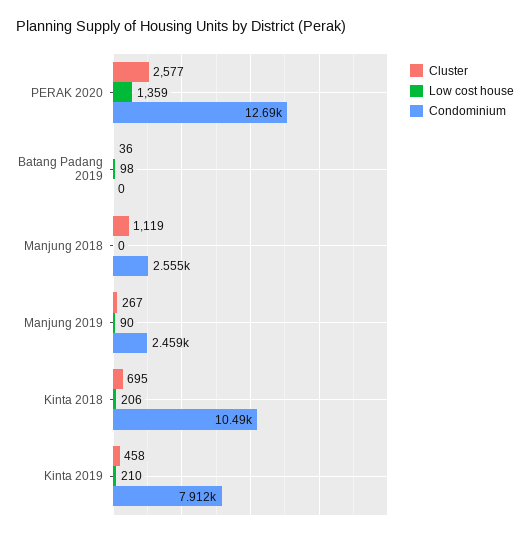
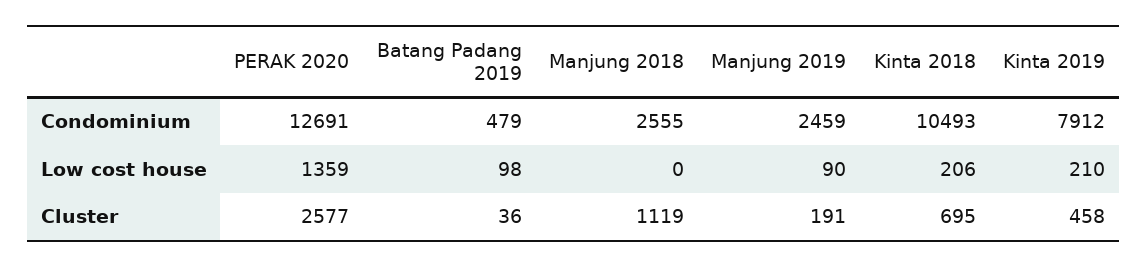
Condominium, Batang Padang 2019: 0 -> 479
Cluster, Manjung 2019: 267 -> 191

